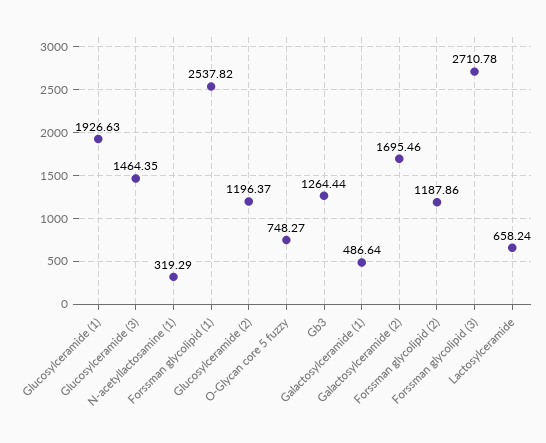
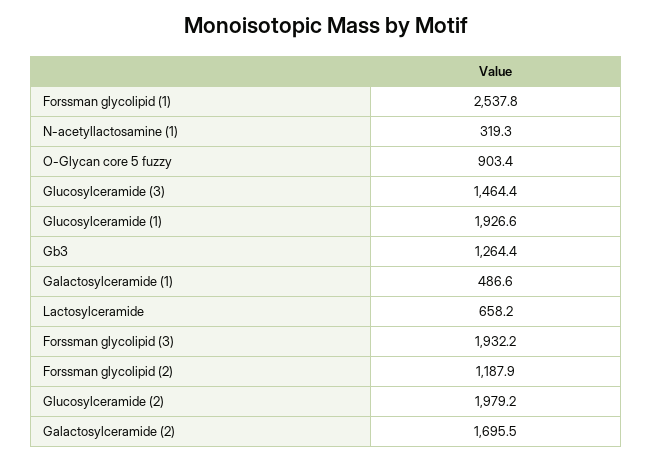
Glucosylceramide (2): 1196.37 -> 1979.2
O-Glycan core 5 fuzzy: 748.27 -> 903.4
Forssman glycolipid (3): 2710.78 -> 1932.2

